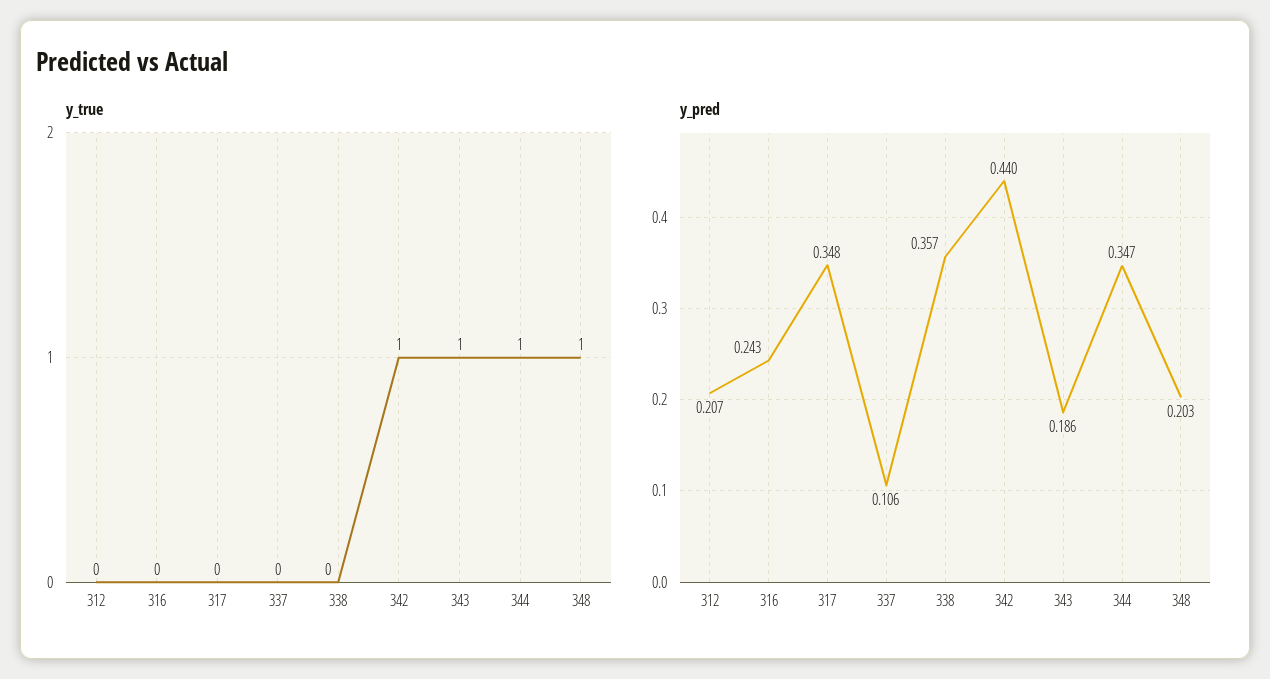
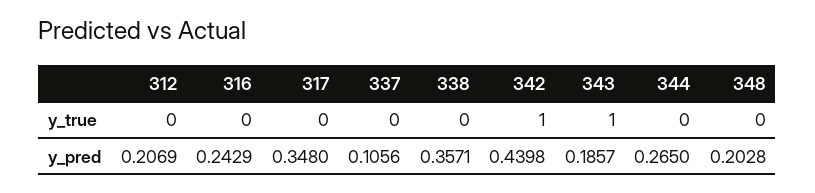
y_true, 344: 1 -> 0
y_true, 348: 1 -> 0
y_pred, 344: 0.347 -> 0.265

